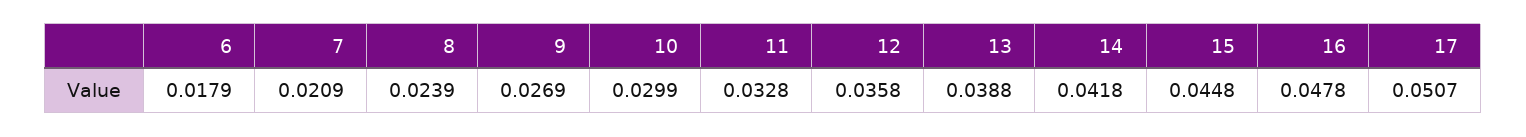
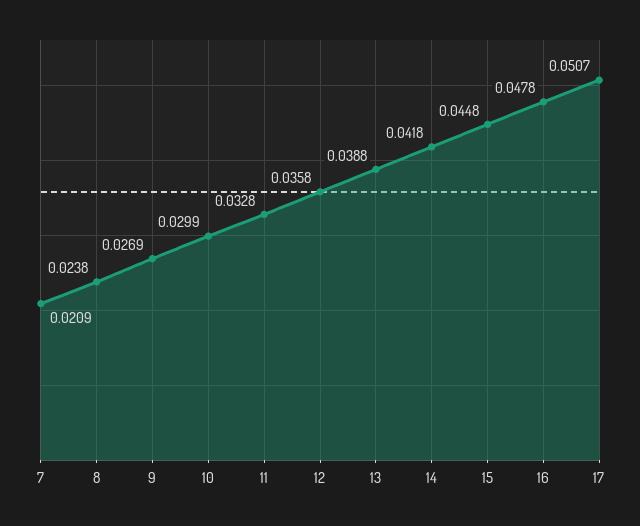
6: 0.0179 -> none
8: 0.0239 -> 0.0238

